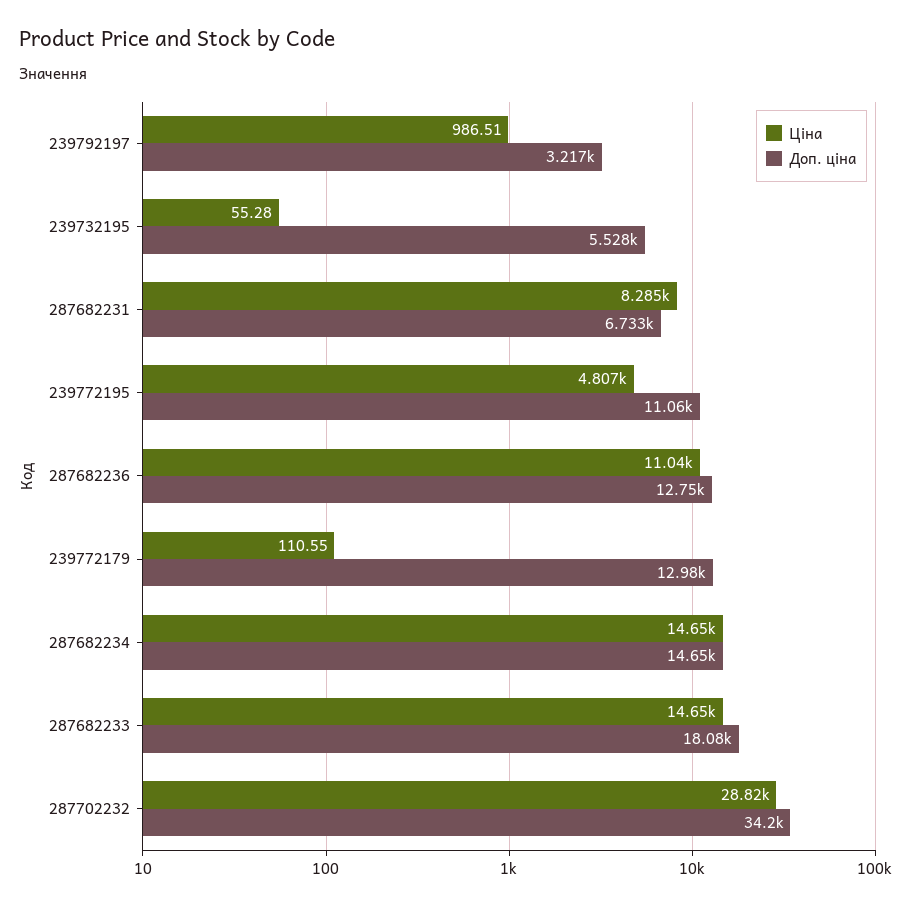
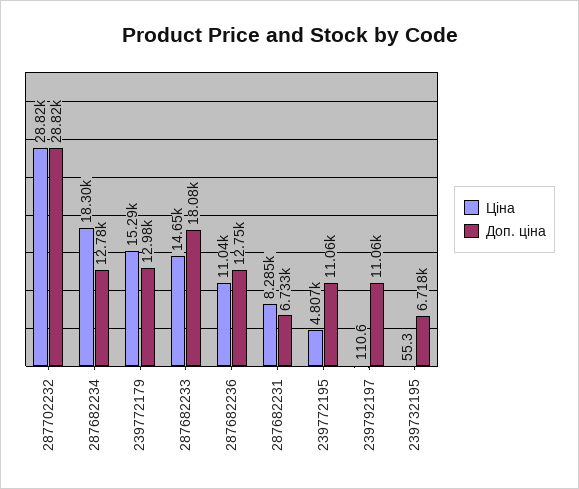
Ціна, 239792197: 986.51 -> 110.6
Доп. ціна, 239792197: 3217 -> 11060
Доп. ціна, 239732195: 5528 -> 6718
Ціна, 239772179: 110.55 -> 15290
Ціна, 287682234: 14650 -> 18300
Доп. ціна, 287682234: 14650 -> 12780
Доп. ціна, 287702232: 34200 -> 28820

